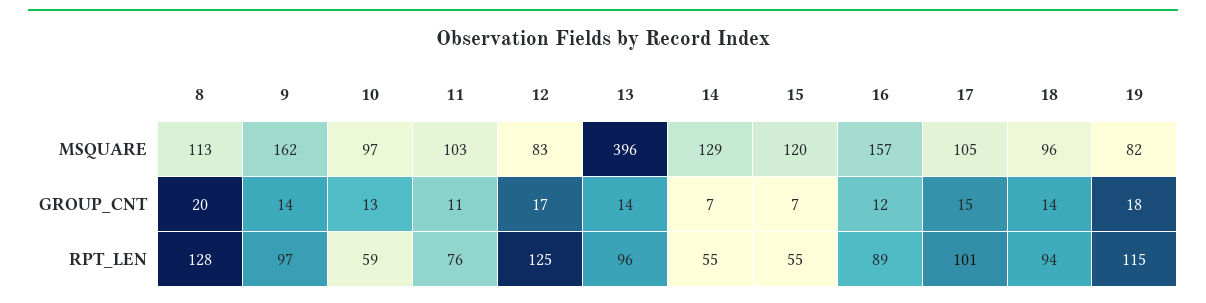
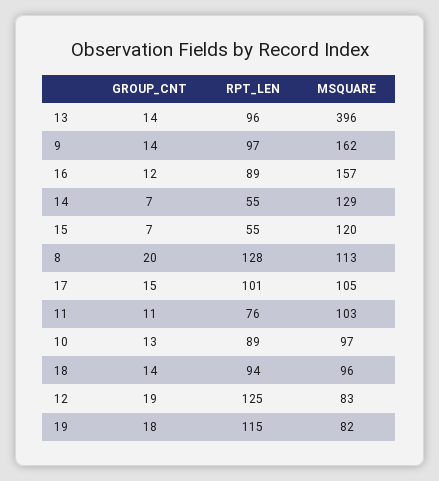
12, GROUP_CNT: 17 -> 19
10, RPT_LEN: 59 -> 89

